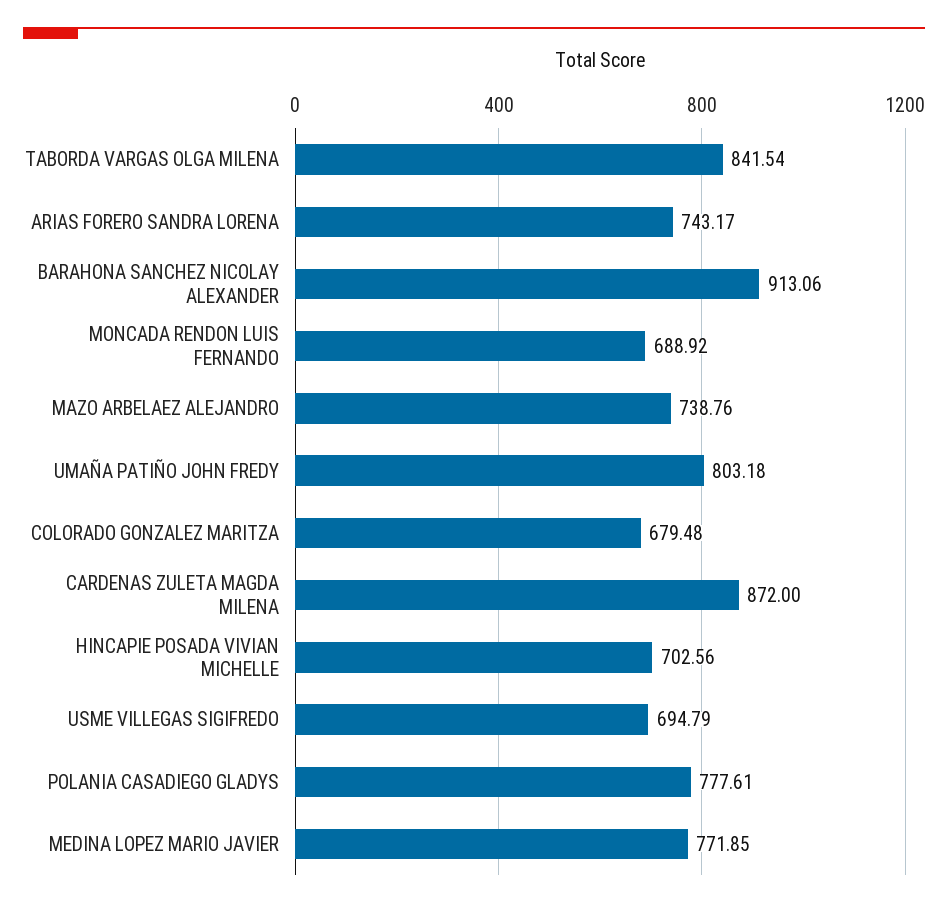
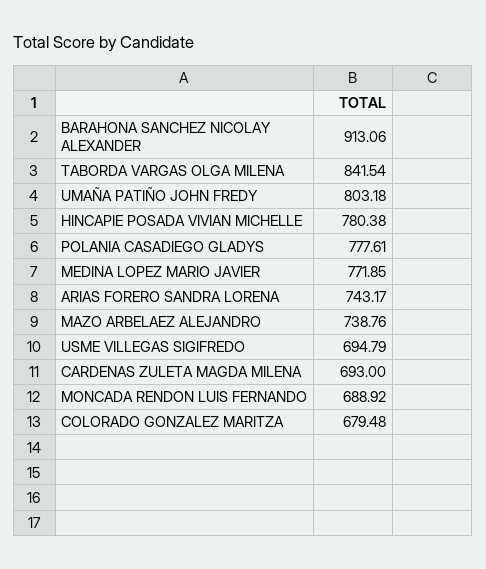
CARDENAS ZULETA MAGDA MILENA: 872 -> 693
HINCAPIE POSADA VIVIAN MICHELLE: 702.56 -> 780.38

